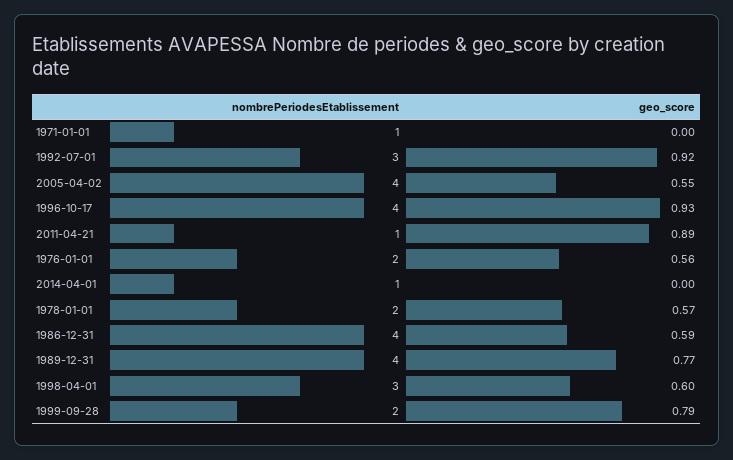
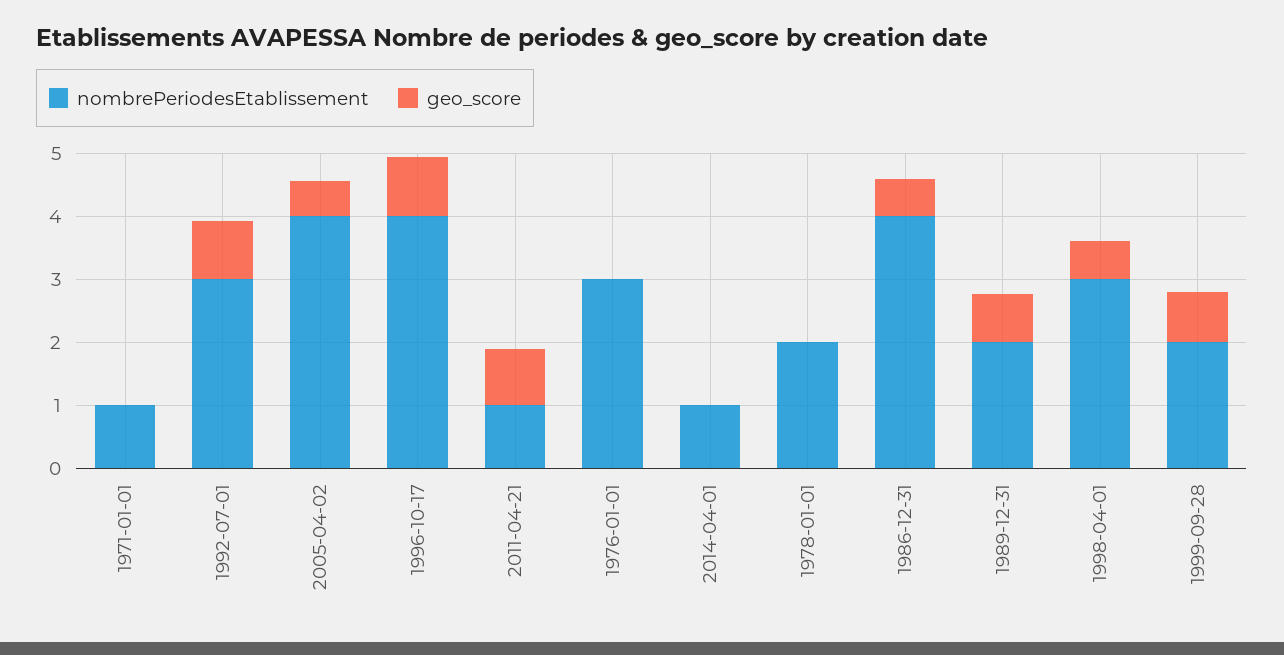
nombrePeriodesEtablissement, 1976-01-01: 2 -> 3
geo_score, 1976-01-01: 0.56 -> 0
geo_score, 1978-01-01: 0.57 -> 0
nombrePeriodesEtablissement, 1989-12-31: 4 -> 2

